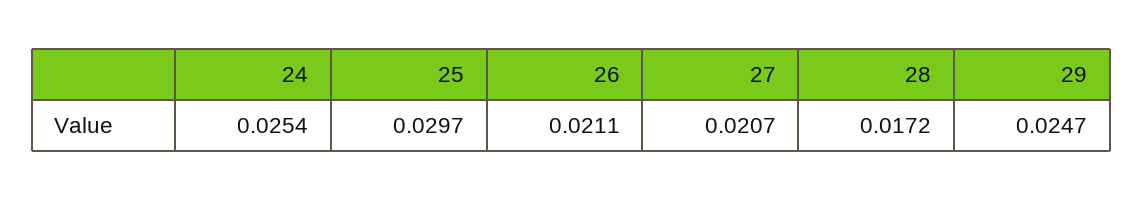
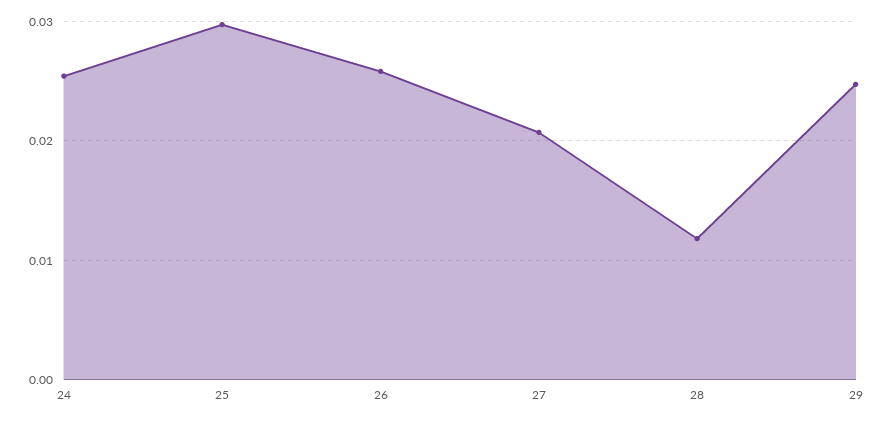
26: 0.0211 -> 0.026
28: 0.0172 -> 0.012

